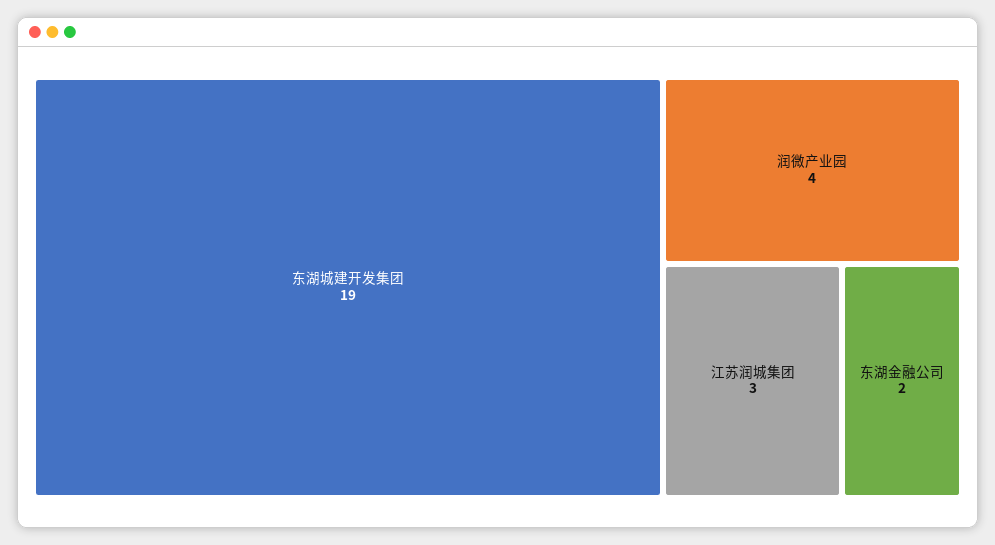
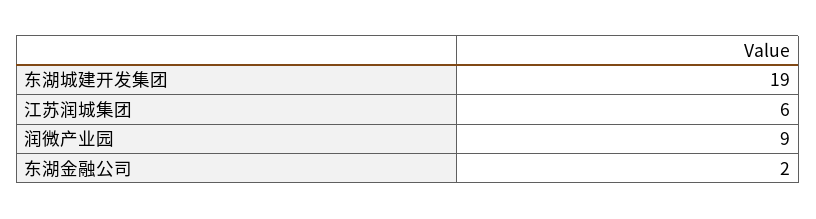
润微产业园: 4 -> 9
江苏润城集团: 3 -> 6

